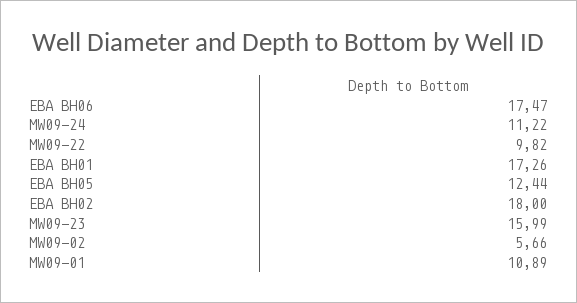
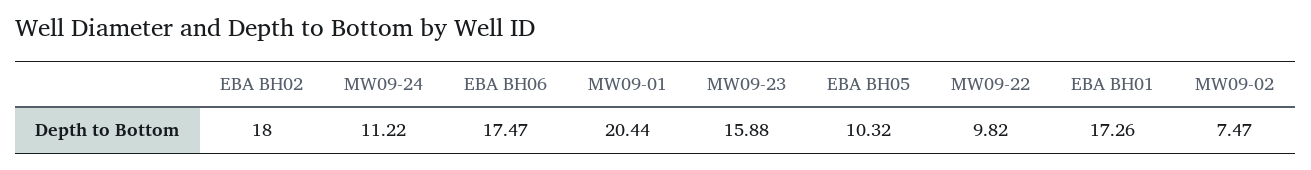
EBA BH05: 12.44 -> 10.32
MW09-23: 15.99 -> 15.88
MW09-02: 5.66 -> 7.47
MW09-01: 10.89 -> 20.44

